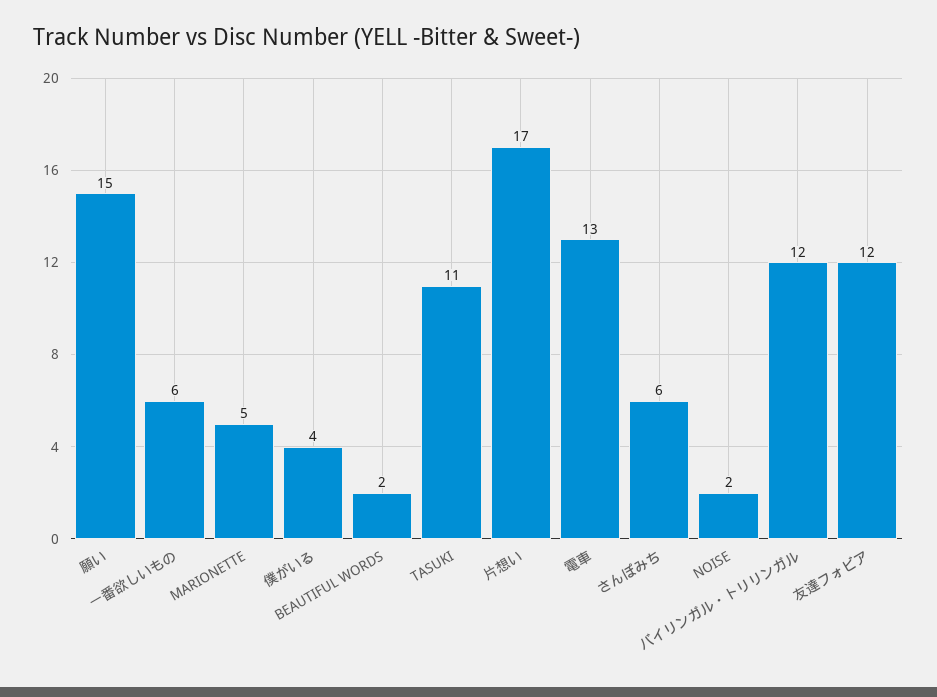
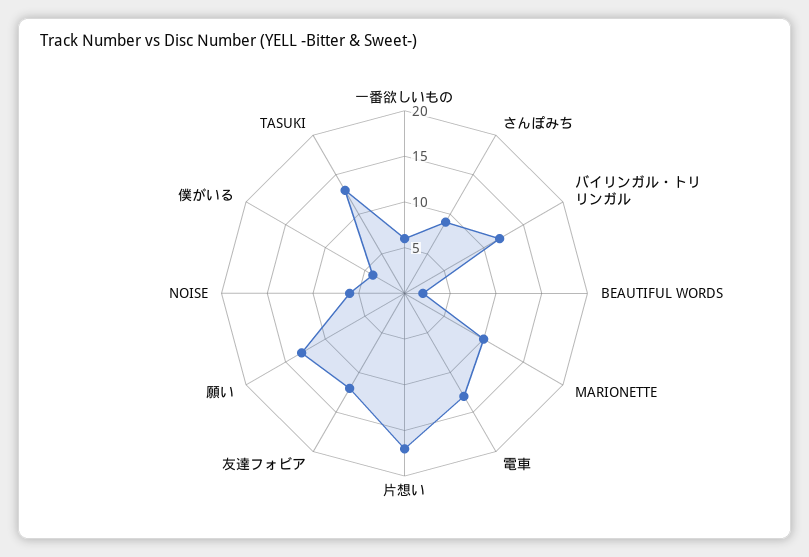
願い: 15 -> 13
MARIONETTE: 5 -> 10
TASUKI: 11 -> 13
さんぽみち: 6 -> 9
NOISE: 2 -> 6

